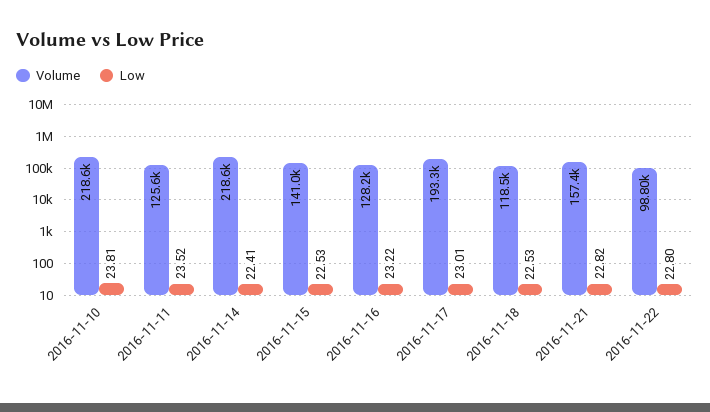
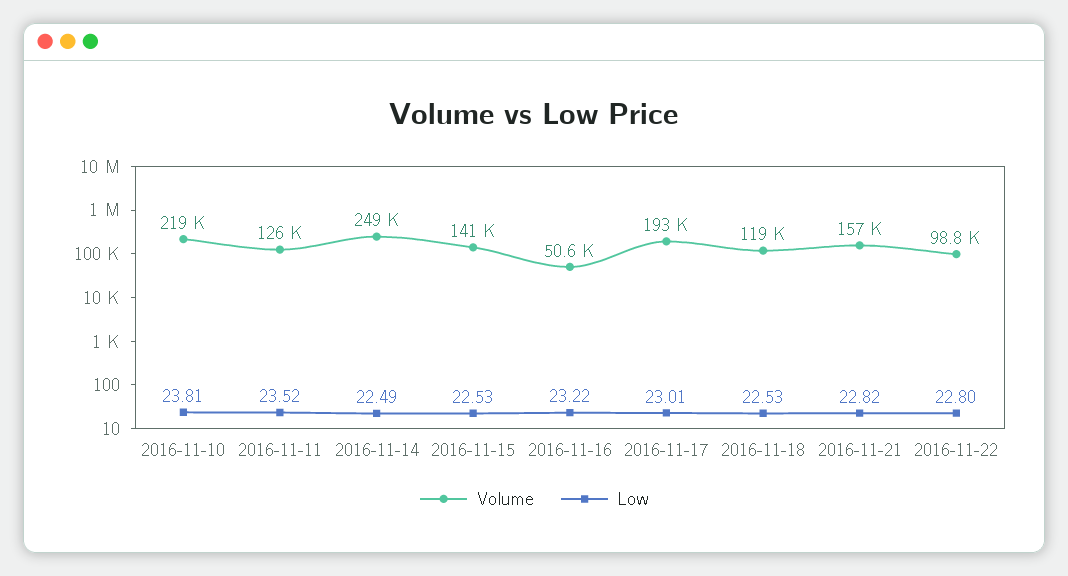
Volume, 2016-11-14: 218600 -> 249000
Low, 2016-11-14: 22.41 -> 22.49
Volume, 2016-11-16: 128200 -> 50600

